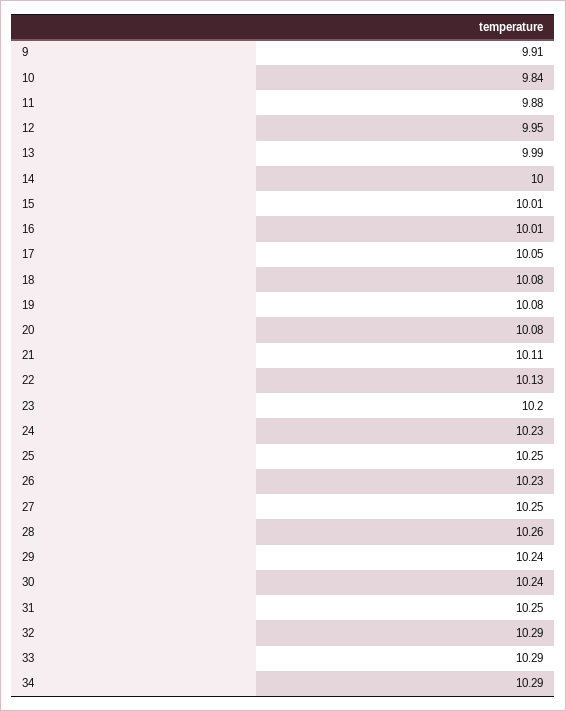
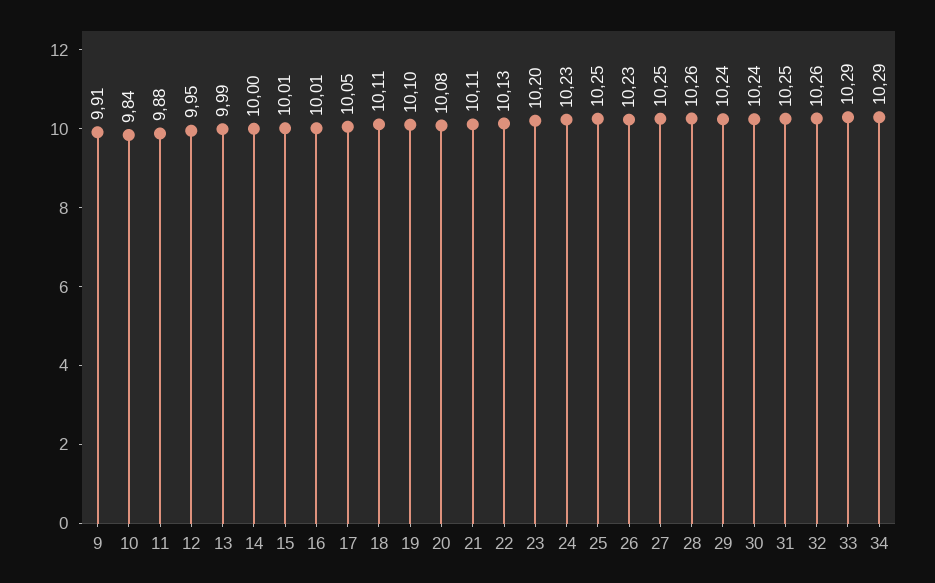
18: 10.08 -> 10.11
19: 10.08 -> 10.1
32: 10.29 -> 10.26

